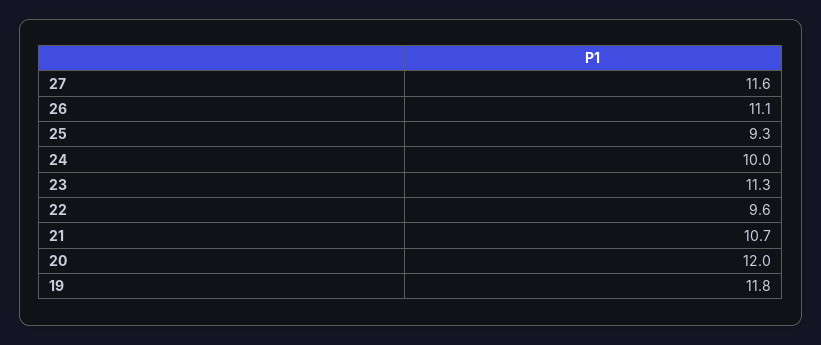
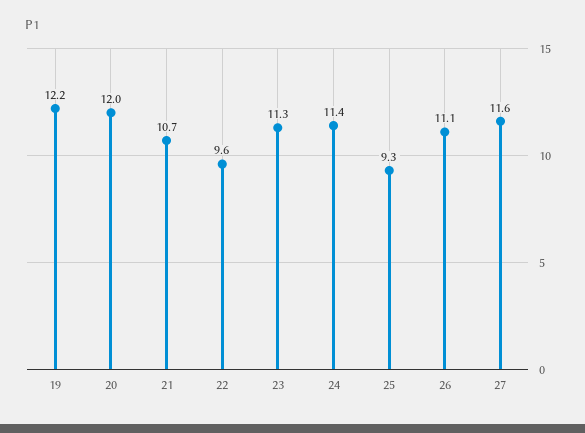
24: 10 -> 11.4
19: 11.8 -> 12.2

